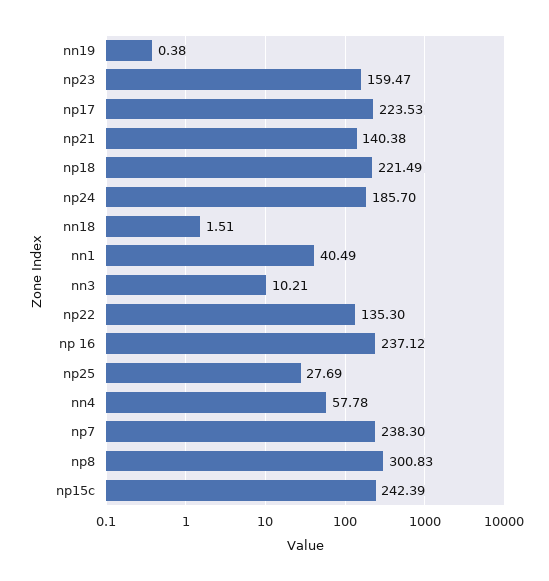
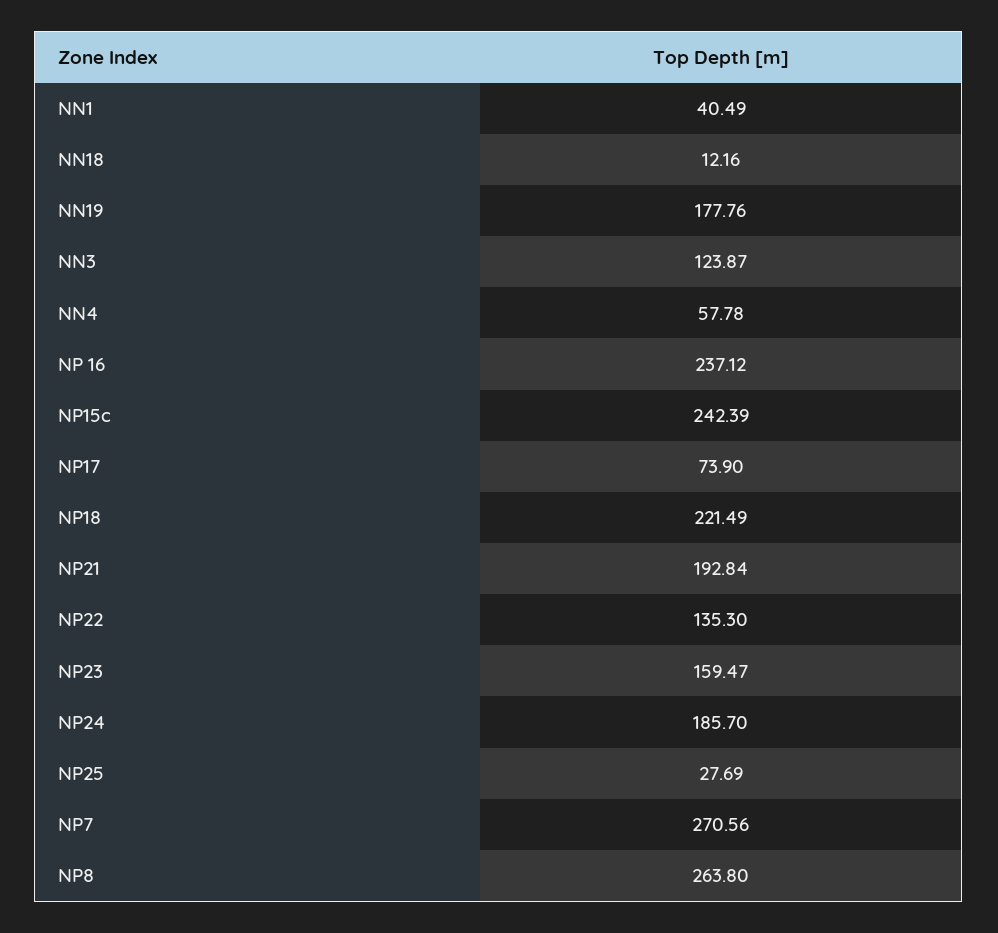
nn19: 0.38 -> 177.76
np17: 223.53 -> 73.9
np21: 140.38 -> 192.84
nn18: 1.51 -> 12.16
nn3: 10.21 -> 123.87
np7: 238.3 -> 270.56
np8: 300.83 -> 263.8

